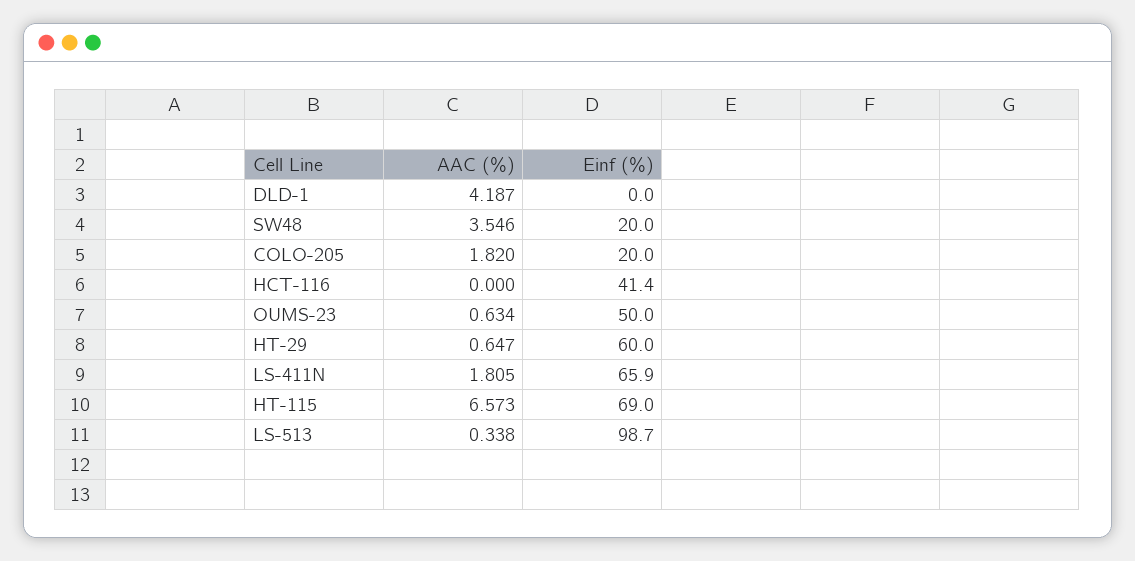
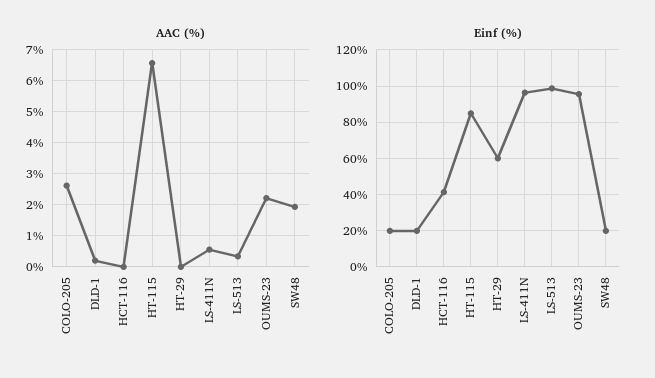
AAC (%), DLD-1: 4.187 -> 0.2
Einf (%), DLD-1: 0 -> 20
AAC (%), SW48: 3.546 -> 2
AAC (%), COLO-205: 1.82 -> 2.6
AAC (%), OUMS-23: 0.634 -> 2.2
Einf (%), OUMS-23: 50 -> 95
AAC (%), HT-29: 0.647 -> 0
AAC (%), LS-411N: 1.805 -> 0.6
Einf (%), LS-411N: 65.9 -> 95
Einf (%), HT-115: 69 -> 85

